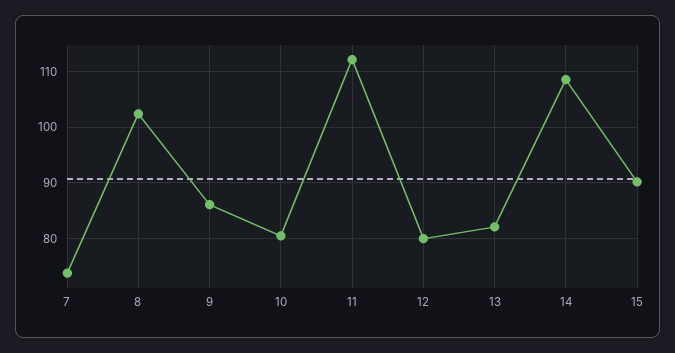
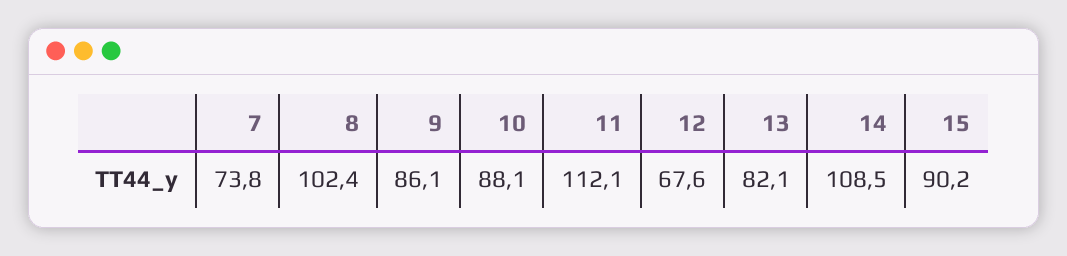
10: 80 -> 88.1
12: 80 -> 67.6

